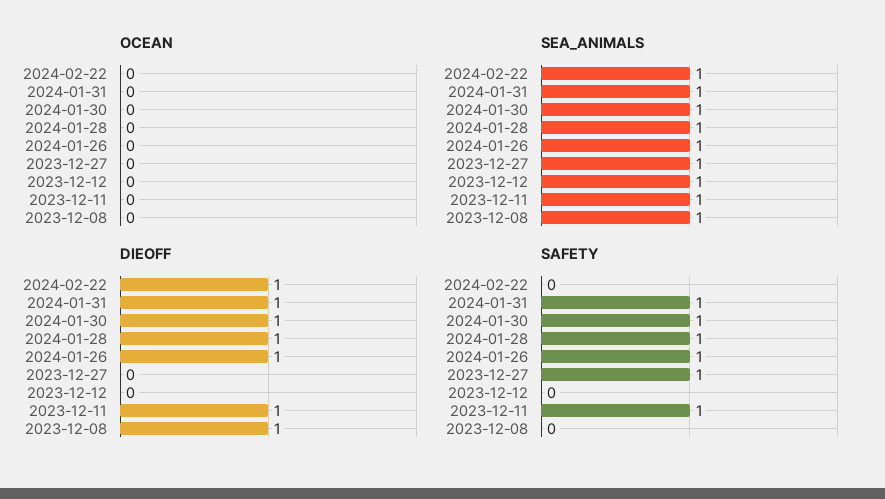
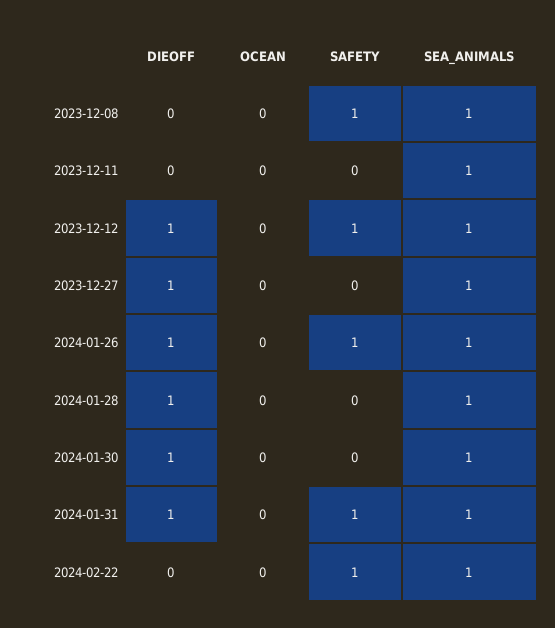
DIEOFF, 2024-02-22: 1 -> 0
DIEOFF, 2023-12-27: 0 -> 1
DIEOFF, 2023-12-12: 0 -> 1
DIEOFF, 2023-12-11: 1 -> 0
DIEOFF, 2023-12-08: 1 -> 0
SAFETY, 2024-02-22: 0 -> 1
SAFETY, 2024-01-30: 1 -> 0
SAFETY, 2024-01-28: 1 -> 0
SAFETY, 2023-12-27: 1 -> 0
SAFETY, 2023-12-12: 0 -> 1
SAFETY, 2023-12-11: 1 -> 0
SAFETY, 2023-12-08: 0 -> 1

